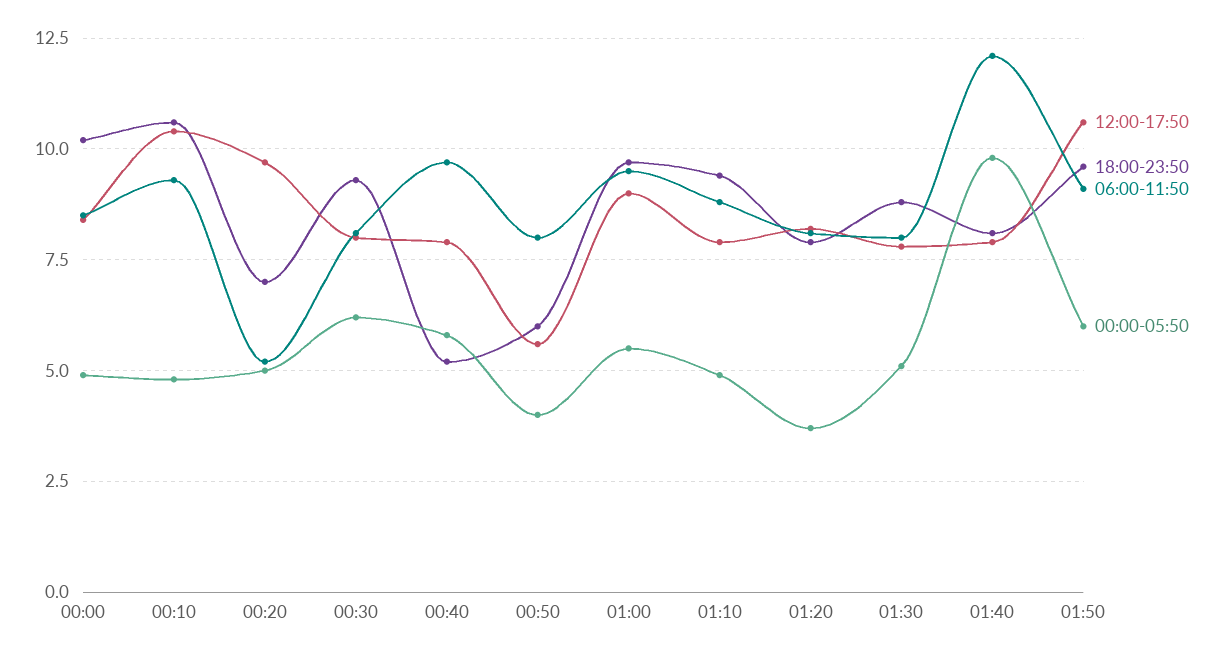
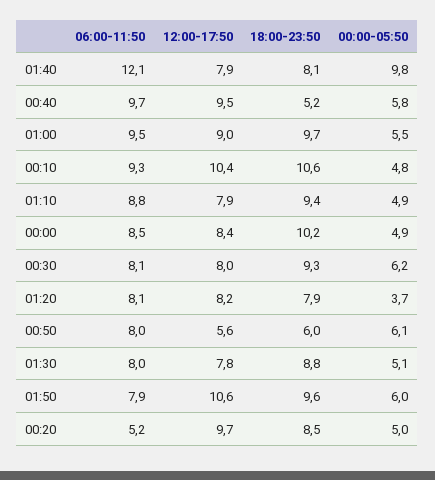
18:00-23:50, 00:20: 7 -> 8.5
12:00-17:50, 00:40: 8 -> 9.5
00:00-05:50, 00:50: 4 -> 6.1
06:00-11:50, 01:50: 9 -> 7.9

